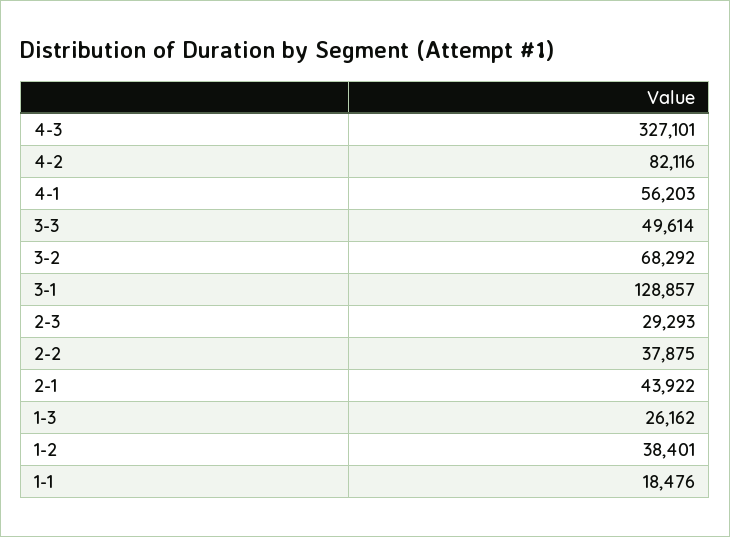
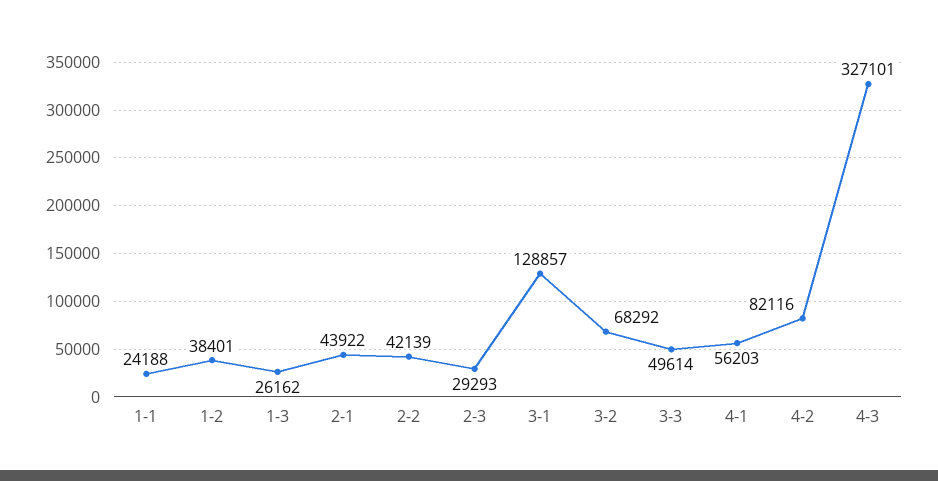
2-2: 37875 -> 42139
1-1: 18476 -> 24188

